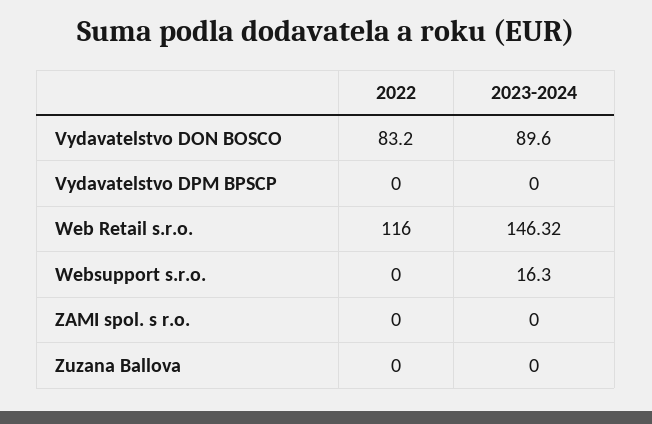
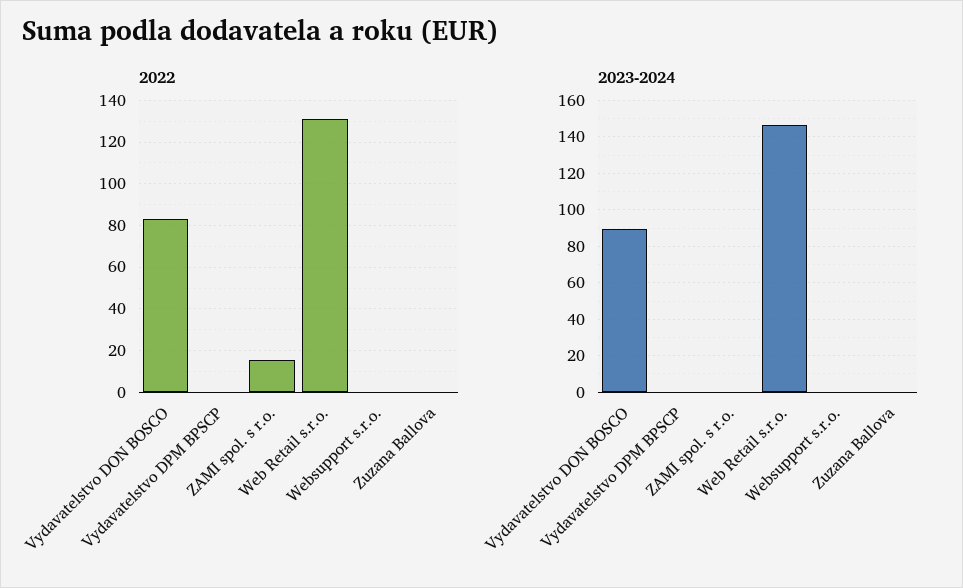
2022, Web Retail s.r.o.: 116 -> 130
2023-2024, Websupport s.r.o.: 16.3 -> 0
2022, ZAMI spol. s r.o.: 0 -> 15

